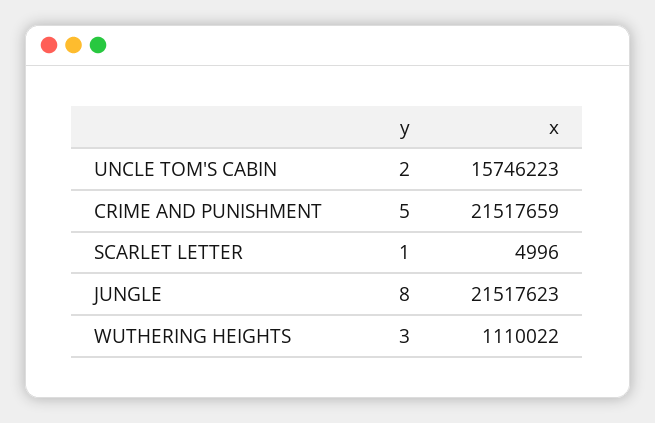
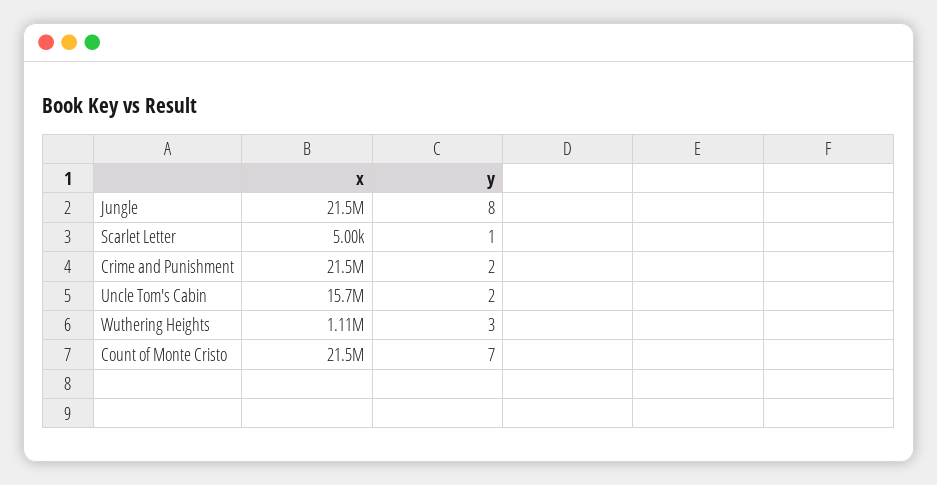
y, CRIME AND PUNISHMENT: 5 -> 2
x, Count of Monte Cristo: none -> 21500000
y, Count of Monte Cristo: none -> 7

